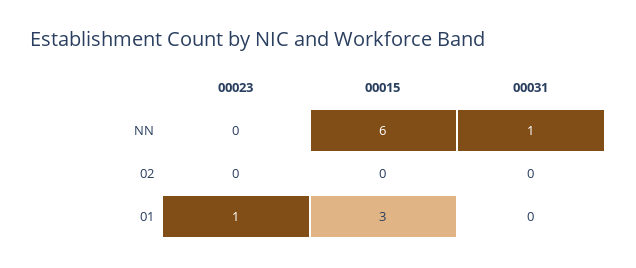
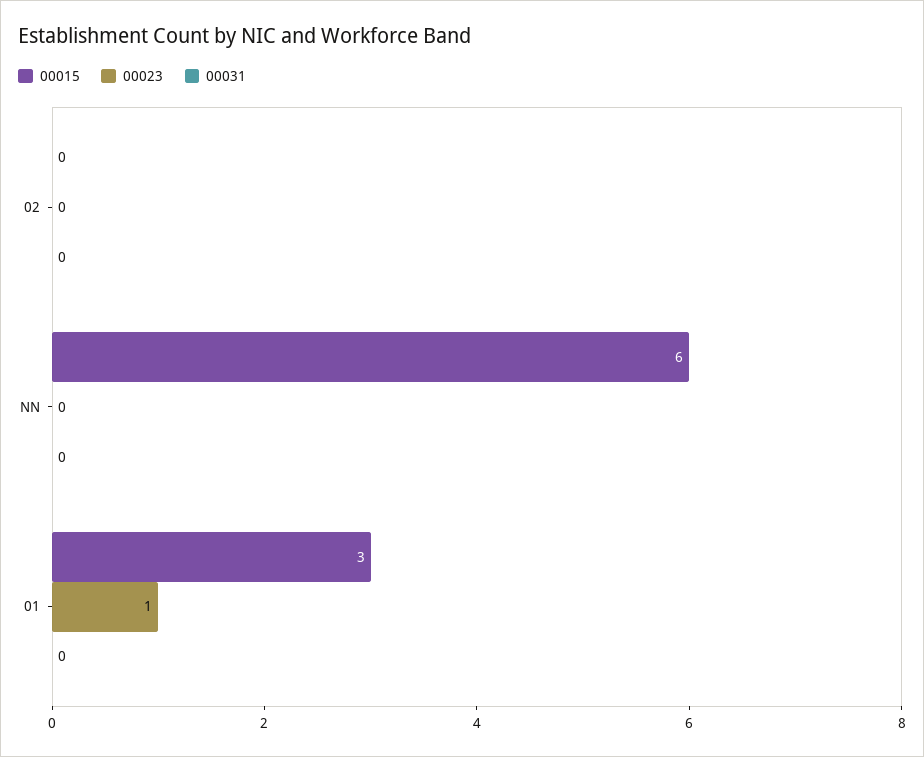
00031, NN: 1 -> 0

